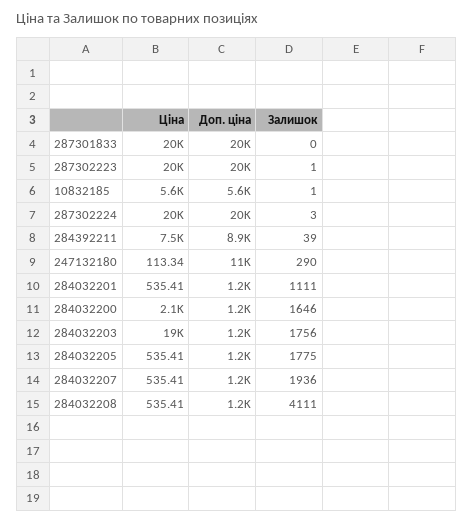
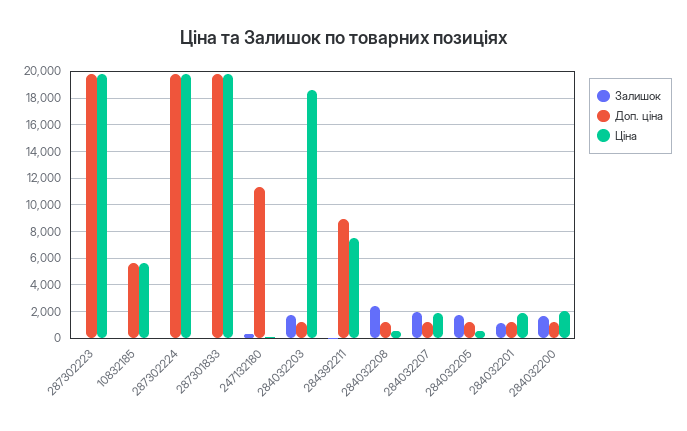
Ціна, 284032201: 535.41 -> 2000
Ціна, 284032207: 535.41 -> 2000
Залишок, 284032208: 4111 -> 2500

